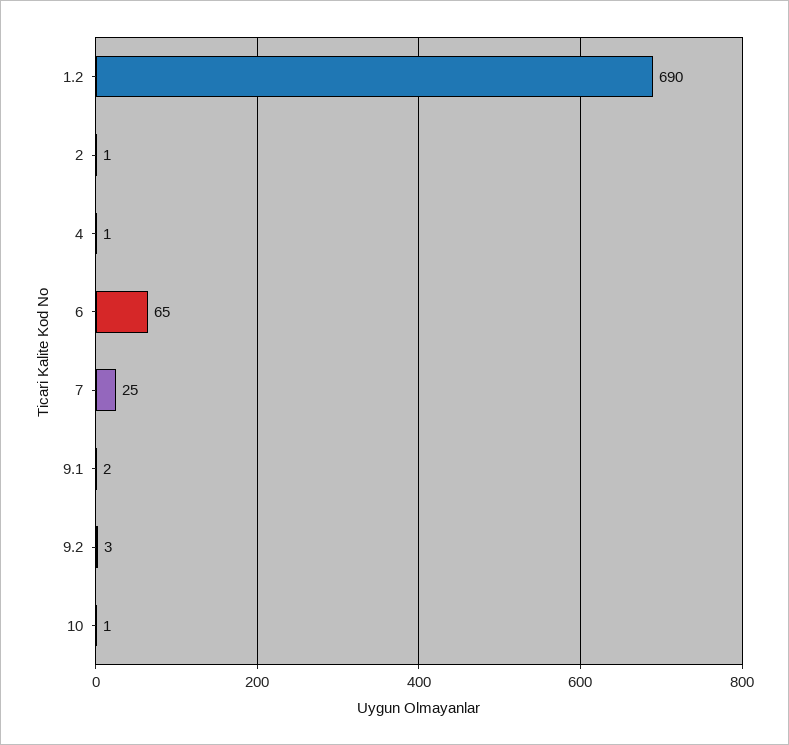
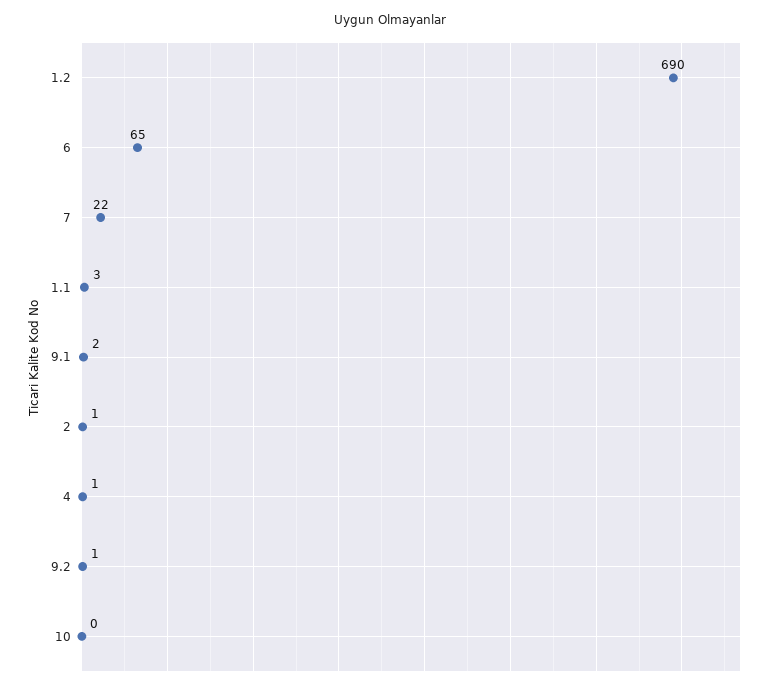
7: 25 -> 22
9.2: 3 -> 1
10: 1 -> 0
1.1: none -> 3

